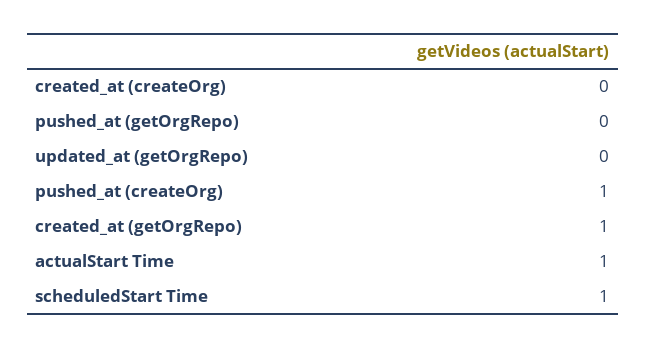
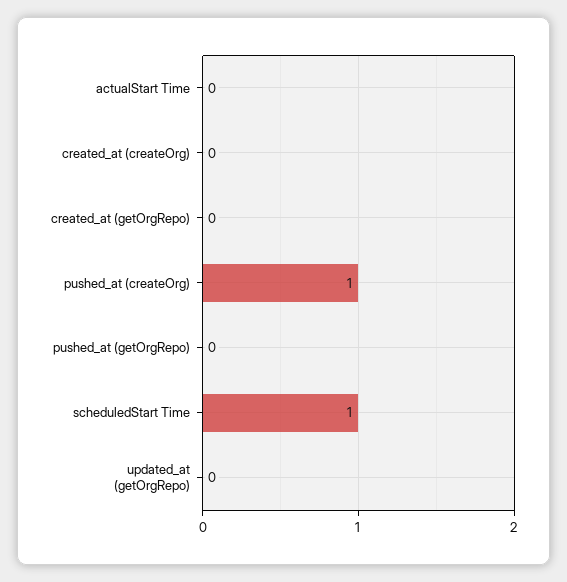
created_at (getOrgRepo): 1 -> 0
actualStart Time: 1 -> 0

